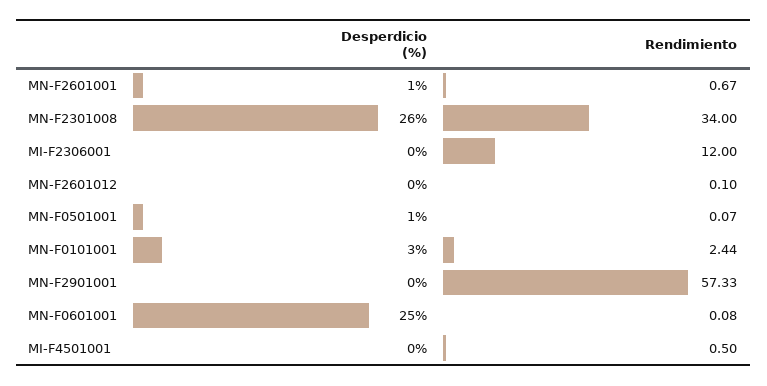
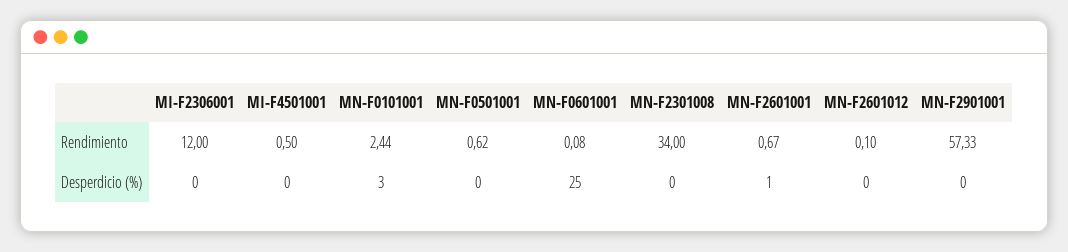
Desperdicio (%), MN-F2301008: 26 -> 0
Desperdicio (%), MN-F0501001: 1 -> 0
Rendimiento, MN-F0501001: 0.07 -> 0.62

